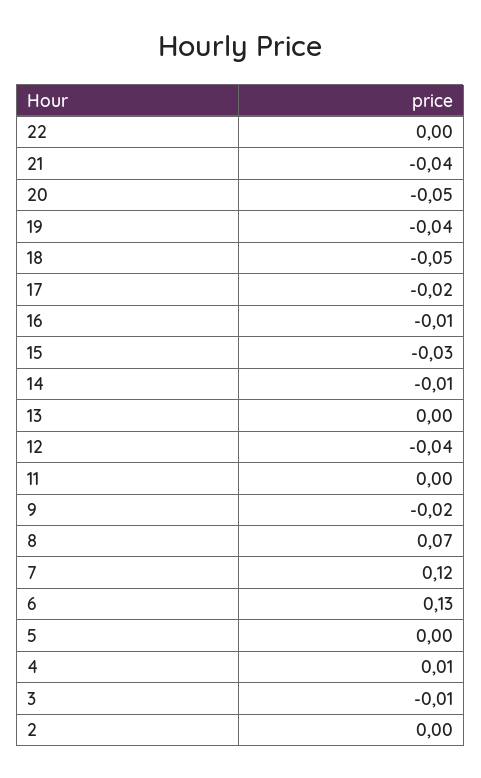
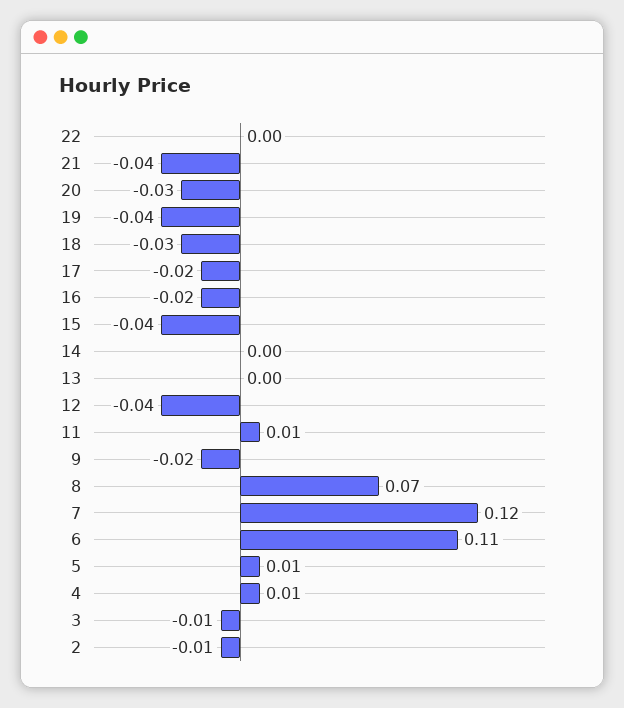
20: -0.05 -> -0.03
18: -0.05 -> -0.03
16: -0.01 -> -0.02
15: -0.03 -> -0.04
14: -0.01 -> 0
11: 0 -> 0.01
6: 0.13 -> 0.11
5: 0 -> 0.01
2: 0 -> -0.01

